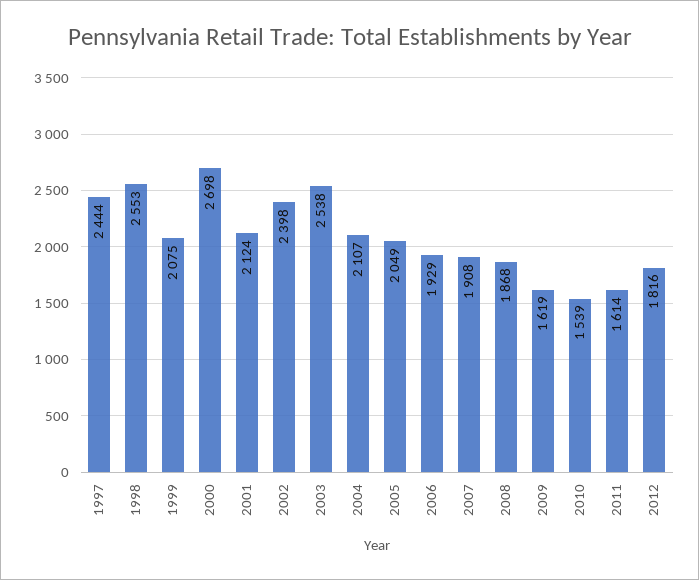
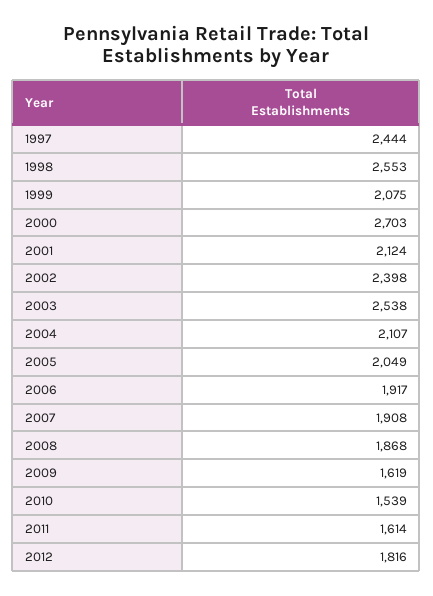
2000: 2698 -> 2703
2006: 1929 -> 1917

